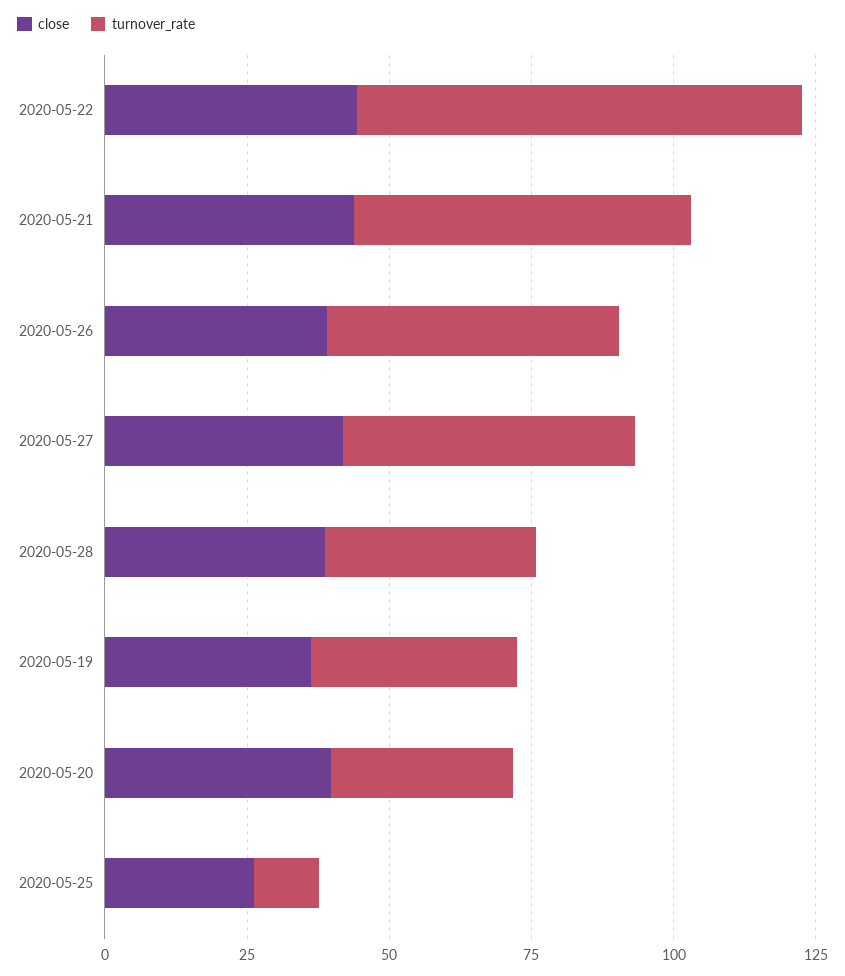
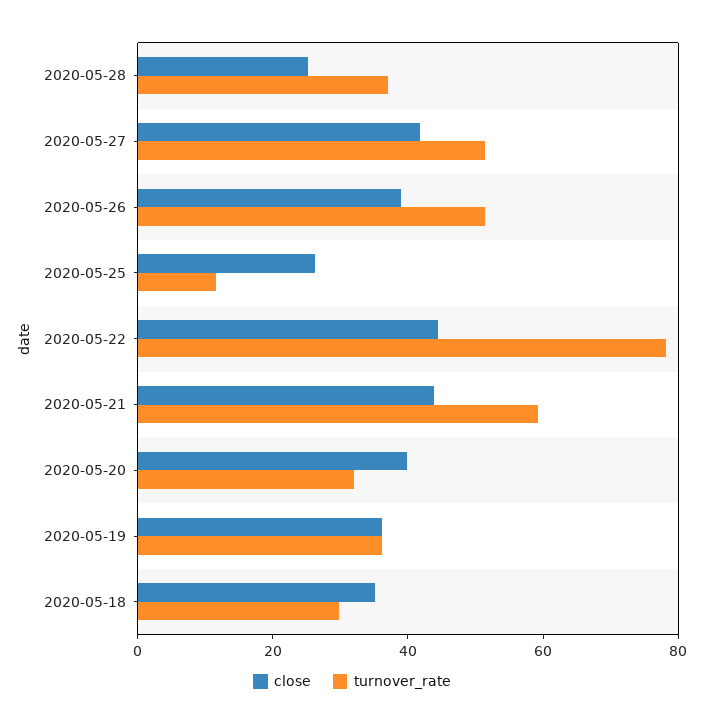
close, 2020-05-28: 40 -> 25
close, 2020-05-18: none -> 35
turnover_rate, 2020-05-18: none -> 30

